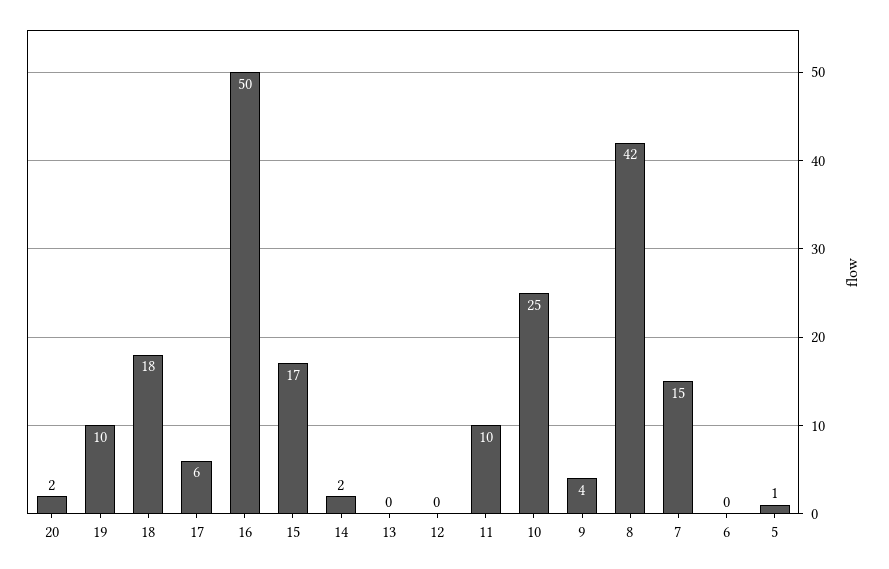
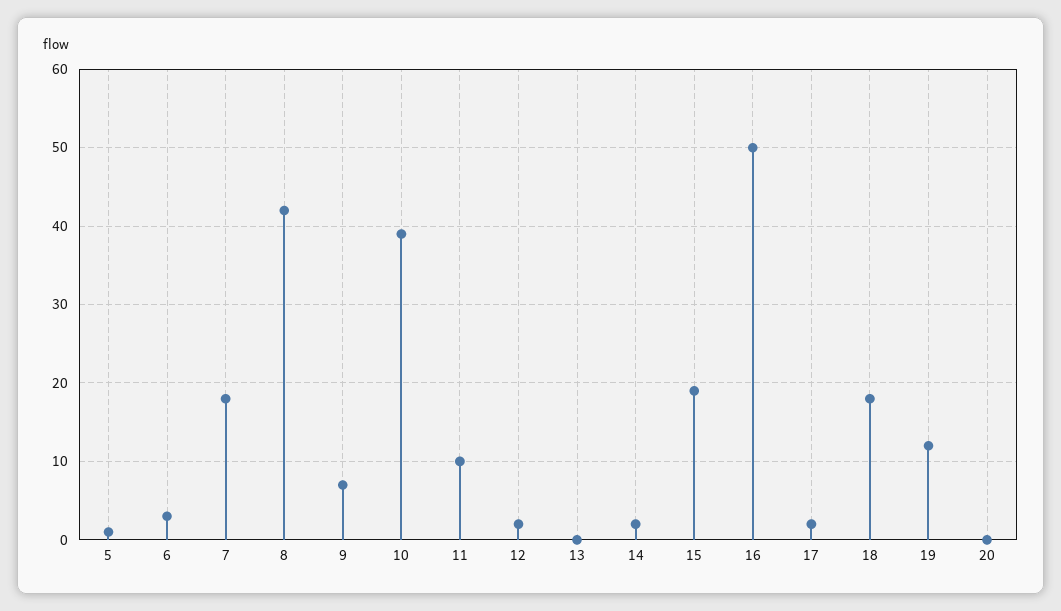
20: 2 -> 0
19: 10 -> 12
17: 6 -> 2
15: 17 -> 19
12: 0 -> 2
10: 25 -> 39
9: 4 -> 7
7: 15 -> 18
6: 0 -> 3

